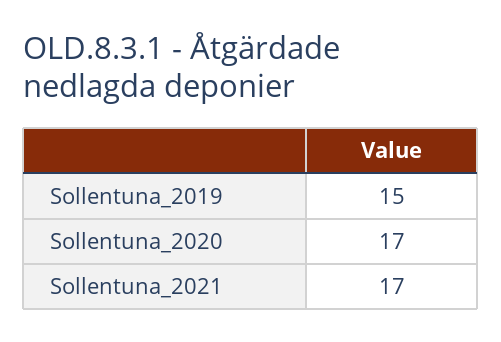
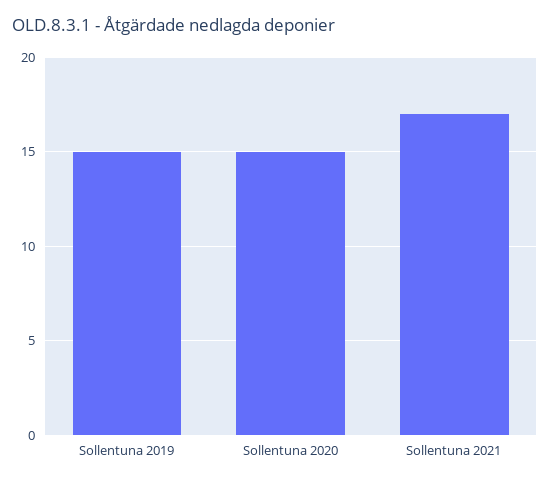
Sollentuna_2020: 17 -> 15

